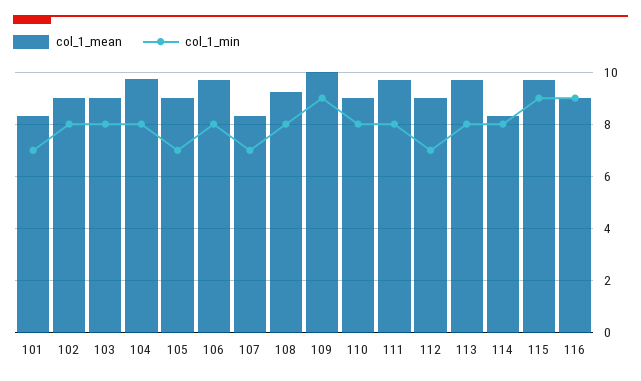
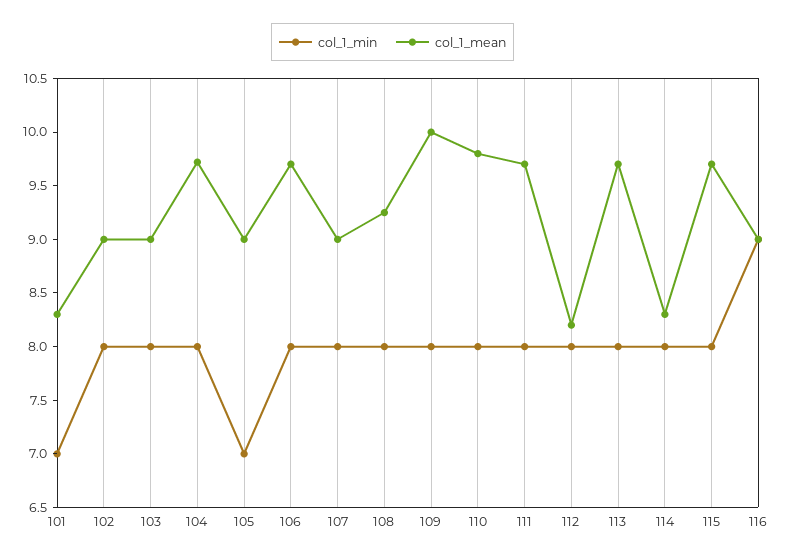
col_1_mean, 107: 8.25 -> 9
col_1_min, 107: 7 -> 8
col_1_min, 109: 9 -> 8
col_1_mean, 110: 9 -> 9.8
col_1_mean, 112: 9 -> 8.2
col_1_min, 112: 7 -> 8
col_1_min, 115: 9 -> 8

